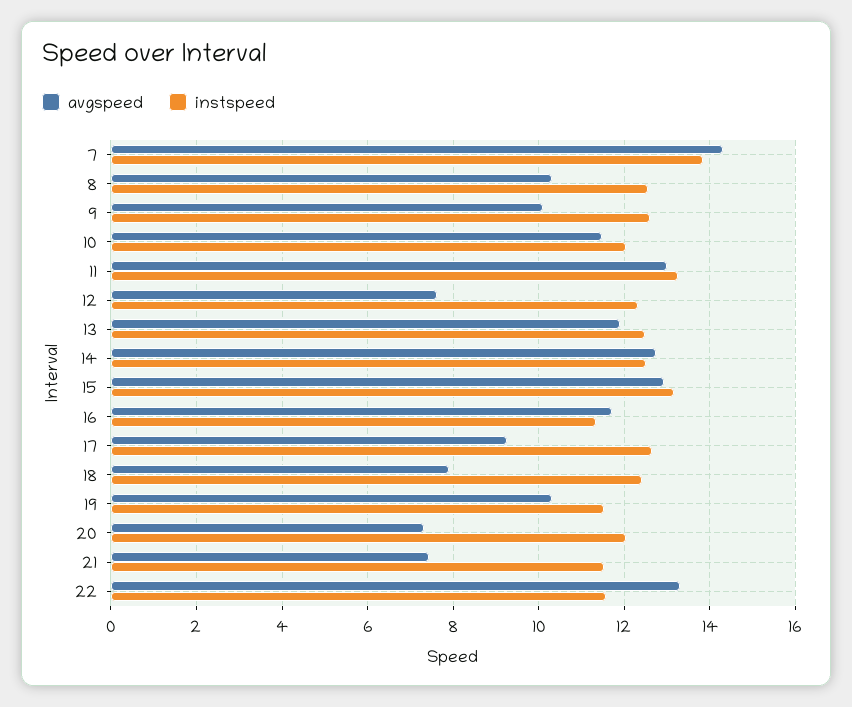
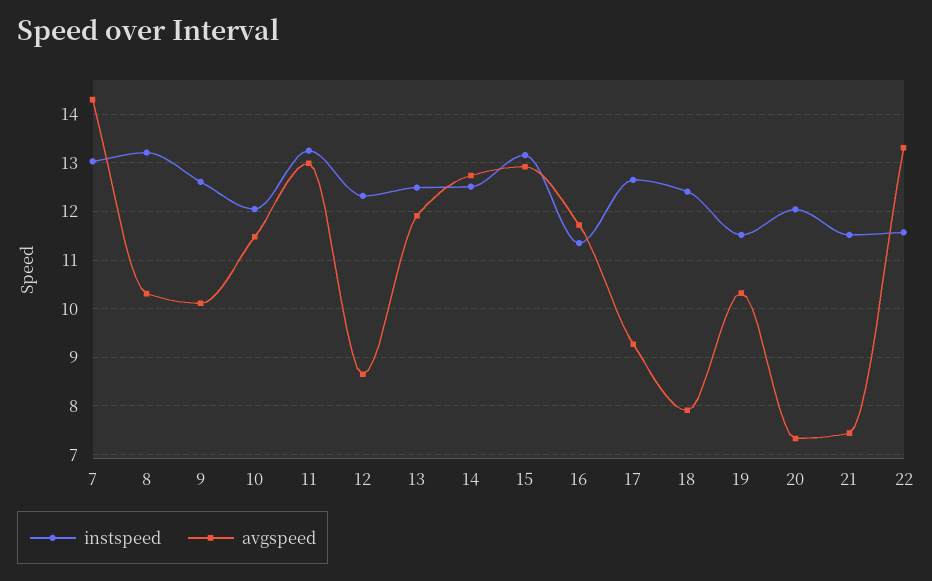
instspeed, 7: 13.8 -> 13
instspeed, 8: 12.6 -> 13.2
avgspeed, 12: 7.6 -> 8.6

